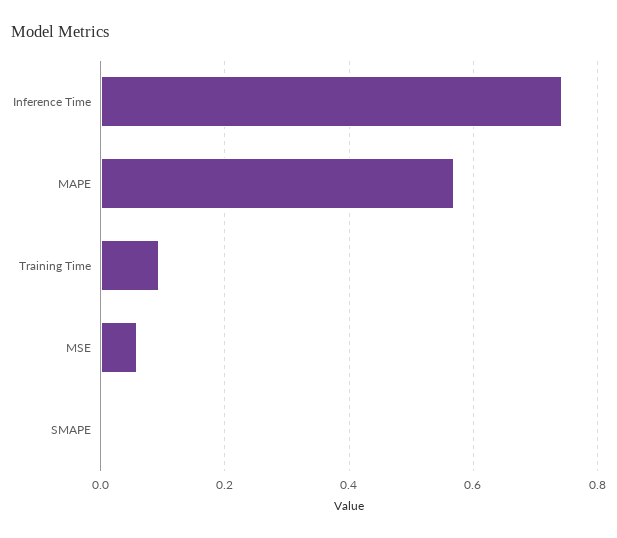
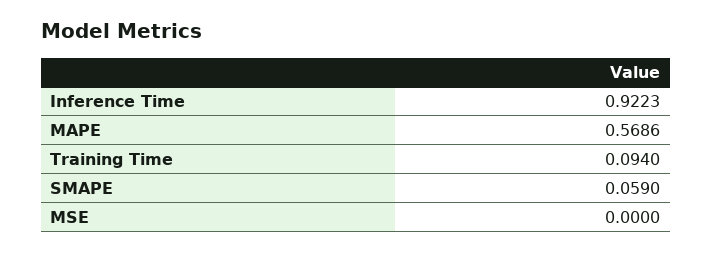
Inference Time: 0.74 -> 0.9223
MSE: 0.06 -> 0
SMAPE: 0 -> 0.059

